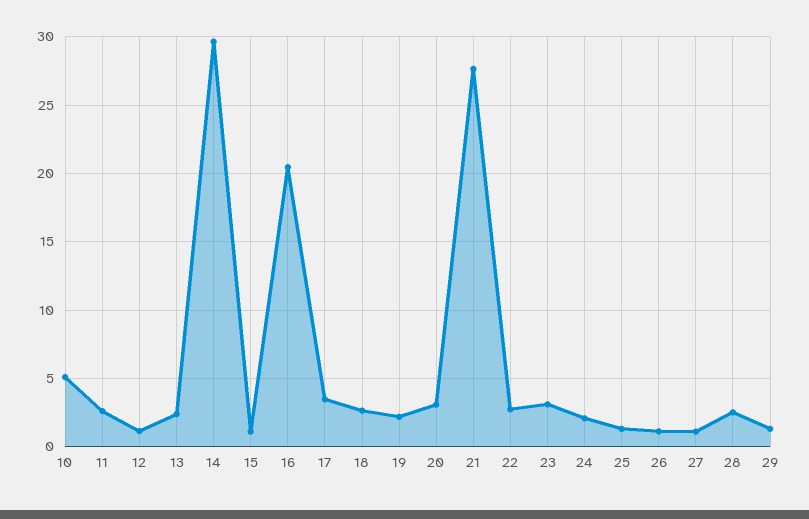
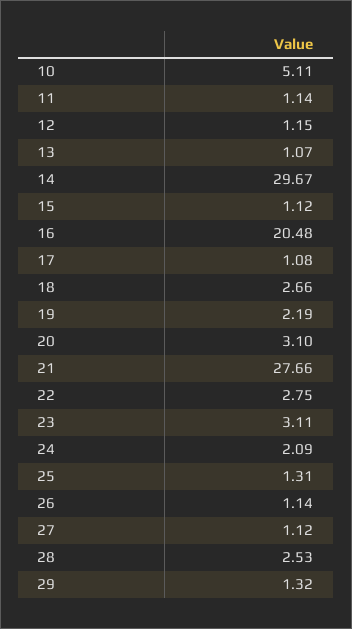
11: 2.5 -> 1.14
13: 2.5 -> 1.07
17: 3.5 -> 1.08

